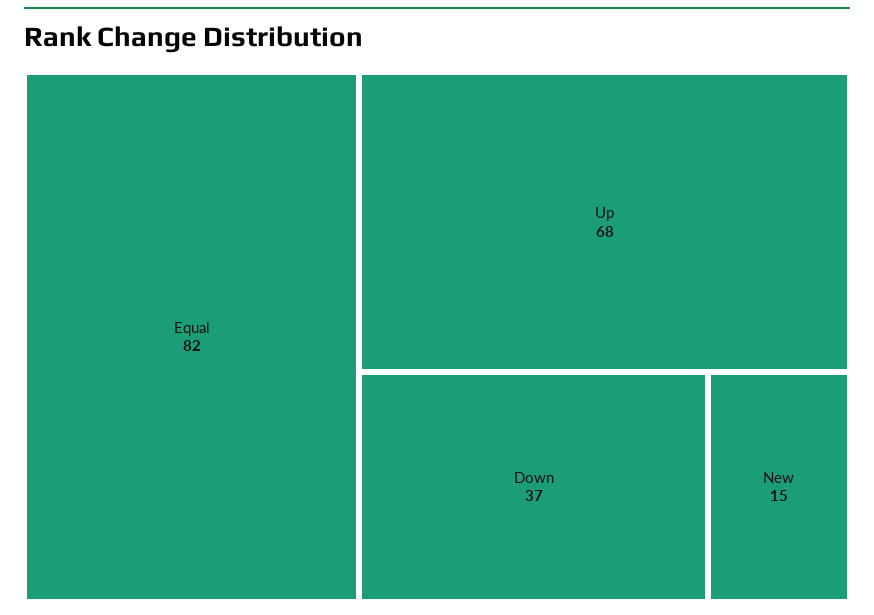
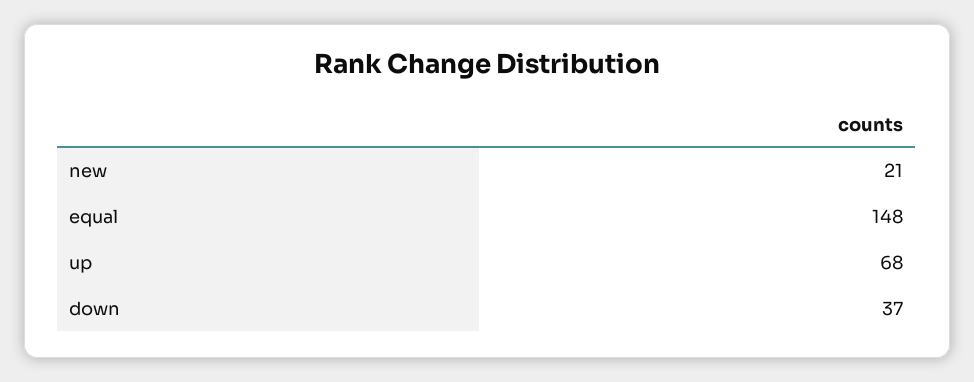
Equal: 82 -> 148
New: 15 -> 21

